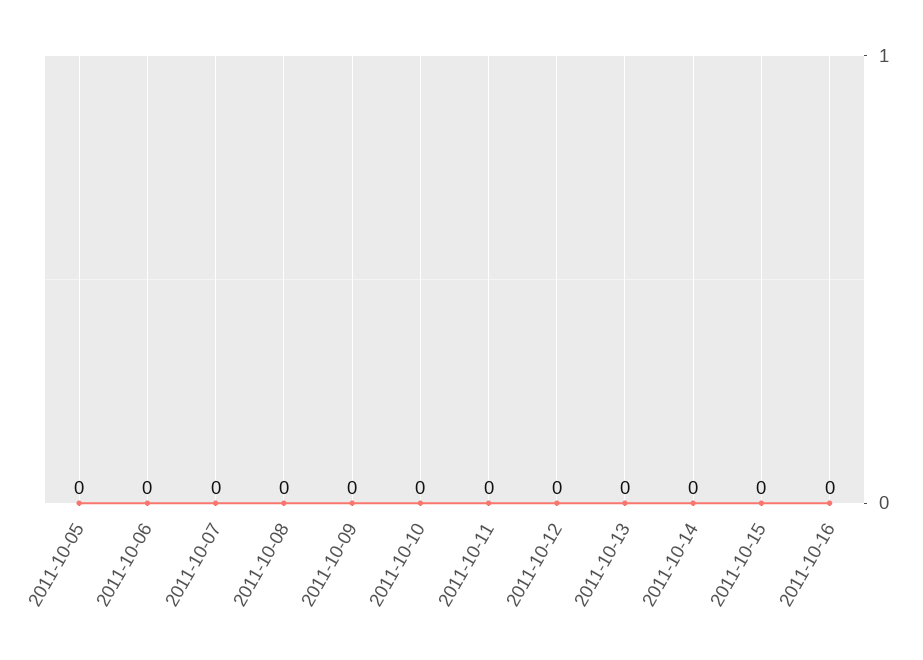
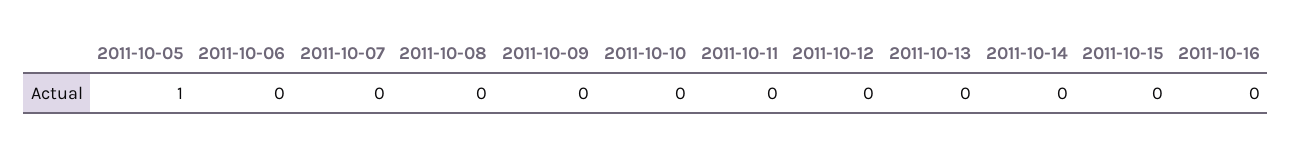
2011-10-05: 0 -> 1

